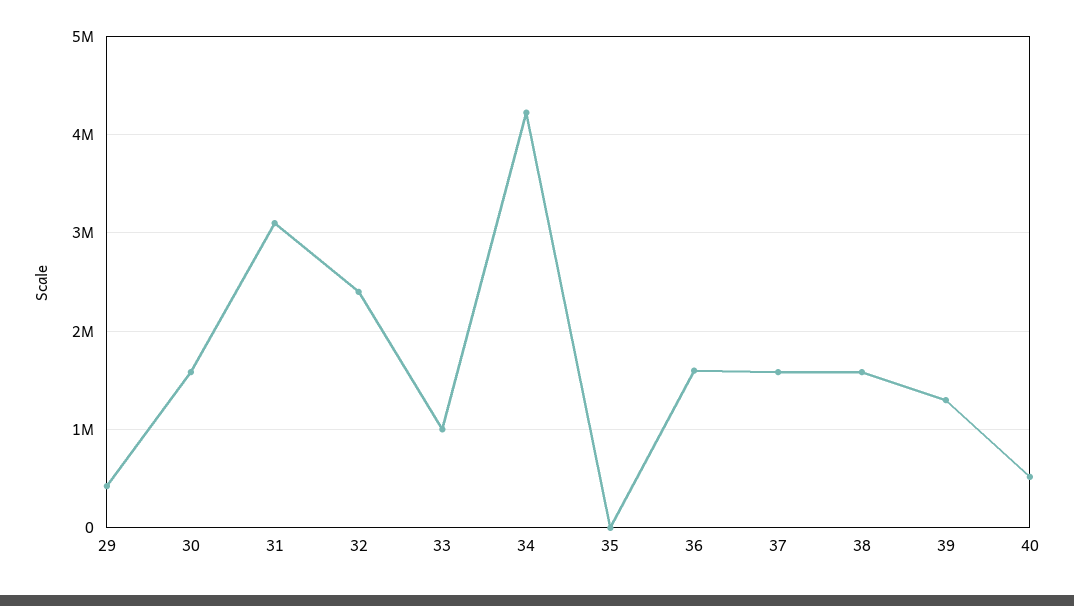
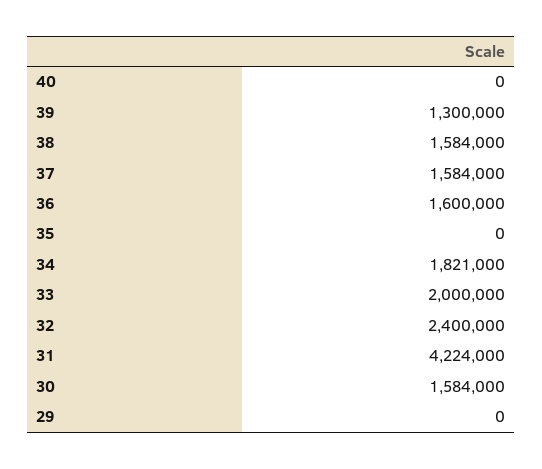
29: 400000 -> 0
31: 3100000 -> 4224000
33: 1000000 -> 2000000
34: 4200000 -> 1821000
40: 500000 -> 0

